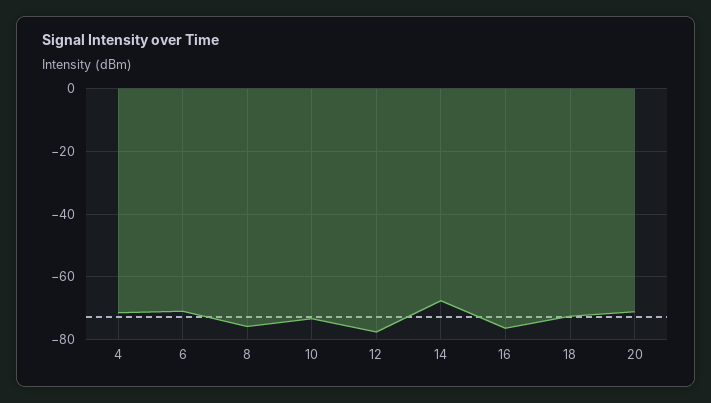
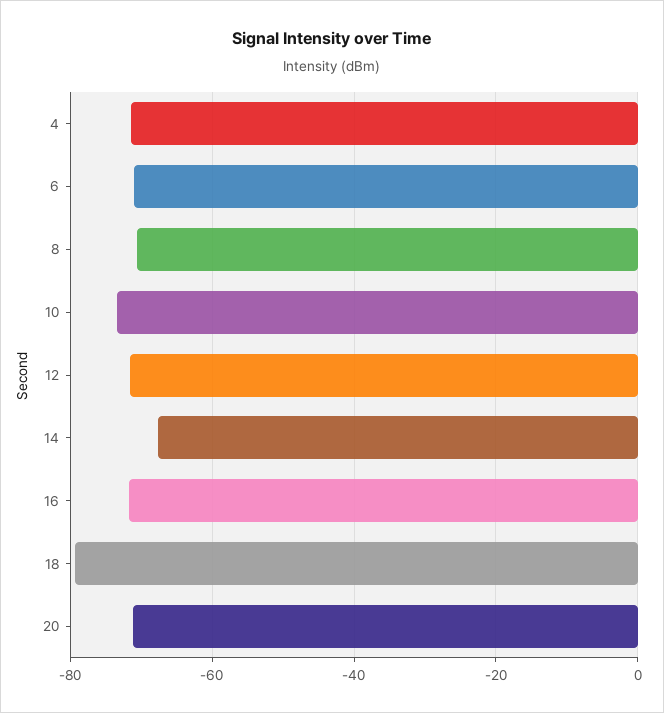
8: -76 -> -70
12: -78 -> -72
16: -76 -> -72
18: -72 -> -80

